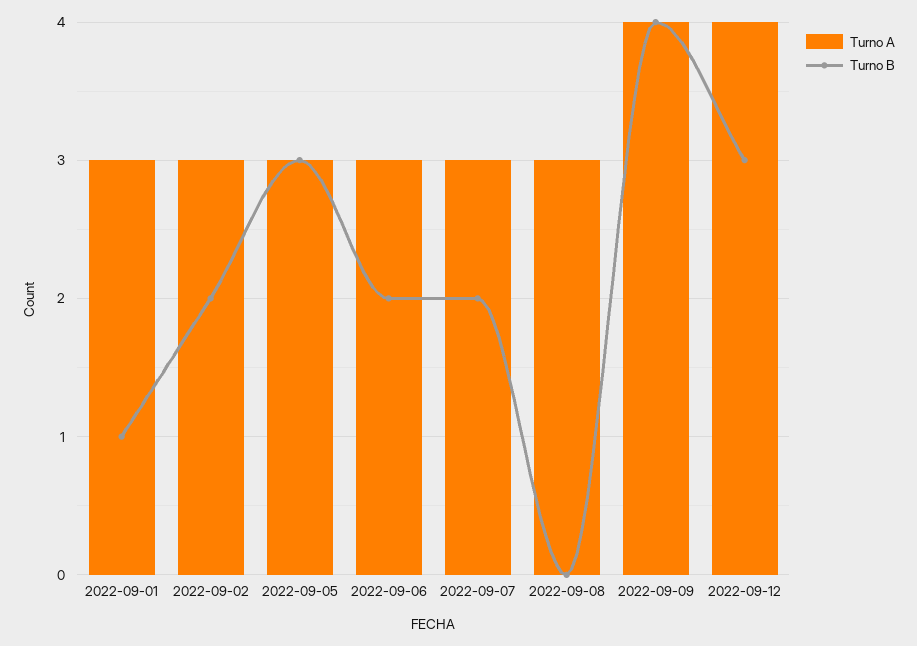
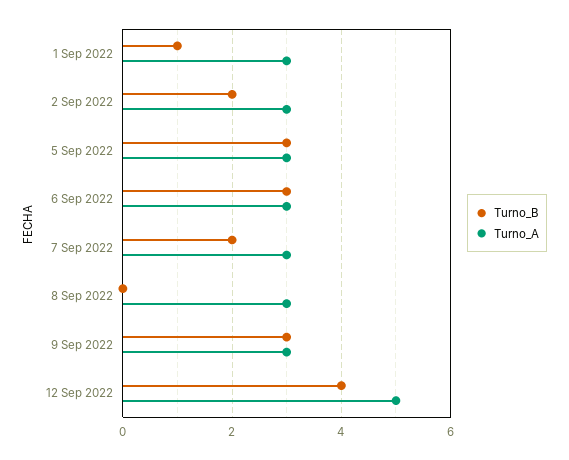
Turno B, 2022-09-06: 2 -> 3
Turno A, 2022-09-09: 4 -> 3
Turno B, 2022-09-09: 4 -> 3
Turno A, 2022-09-12: 4 -> 5
Turno B, 2022-09-12: 3 -> 4

